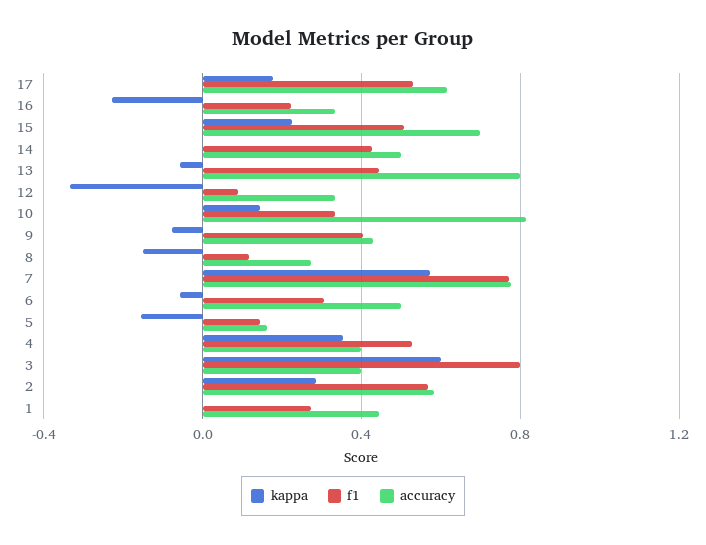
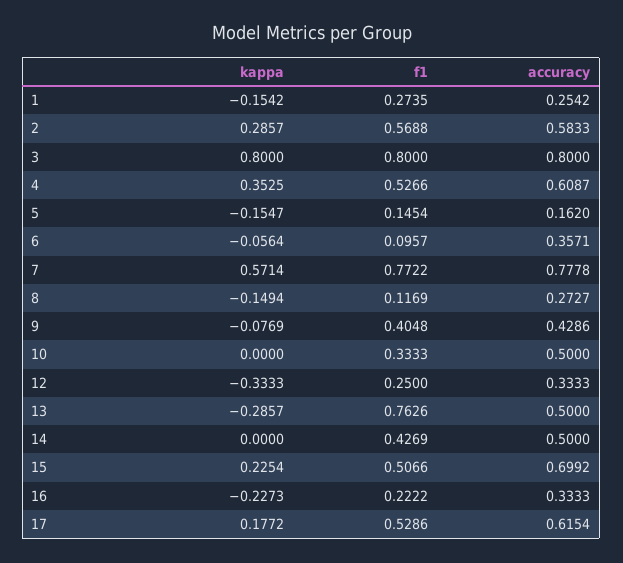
kappa, 13: -0.05 -> -0.2857
f1, 13: 0.45 -> 0.7626
accuracy, 13: 0.8 -> 0.5
f1, 12: 0.1 -> 0.25
kappa, 10: 0.15 -> 0
accuracy, 10: 0.8 -> 0.5
f1, 6: 0.3 -> 0.0957
accuracy, 6: 0.5 -> 0.3571
accuracy, 4: 0.4 -> 0.6087
kappa, 3: 0.6 -> 0.8
accuracy, 3: 0.4 -> 0.8
kappa, 1: 0 -> -0.1542
accuracy, 1: 0.45 -> 0.2542

